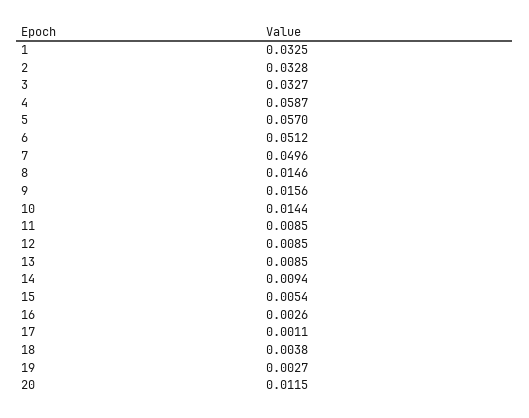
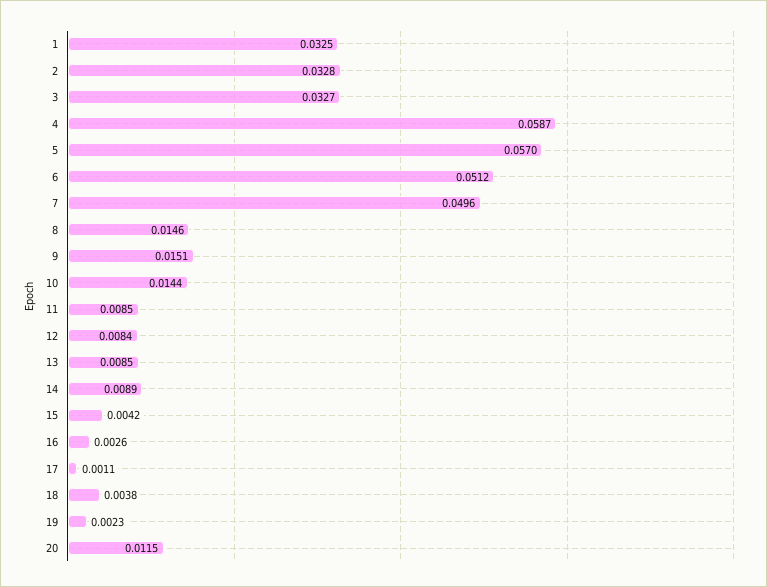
9: 0.0156 -> 0.0151
12: 0.0085 -> 0.0084
14: 0.0094 -> 0.0089
15: 0.0054 -> 0.0042
19: 0.0027 -> 0.0023

